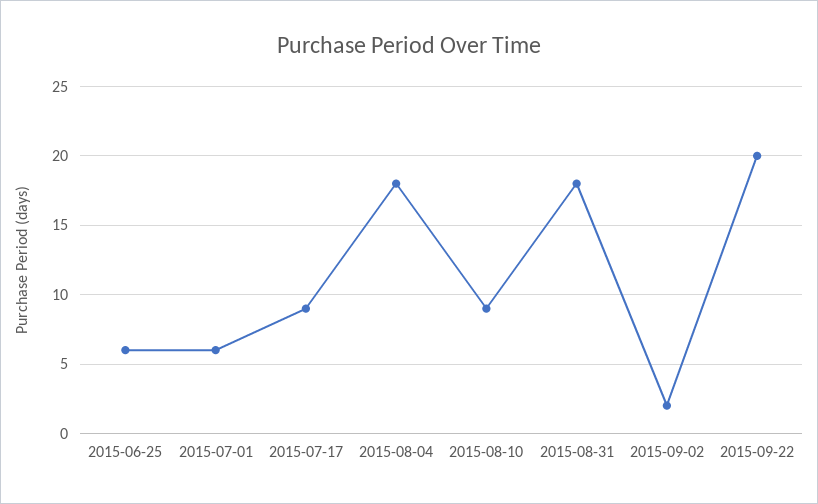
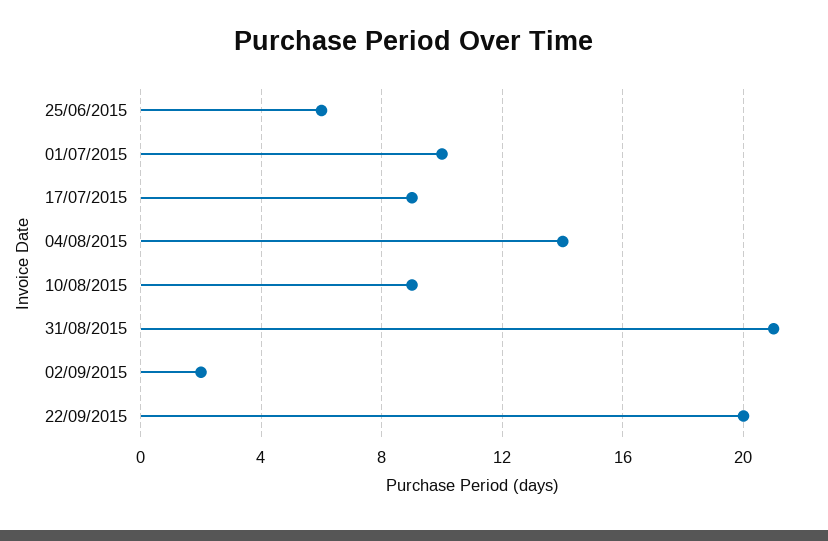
2015-07-01: 6 -> 10
2015-08-04: 18 -> 14
2015-08-31: 18 -> 21

